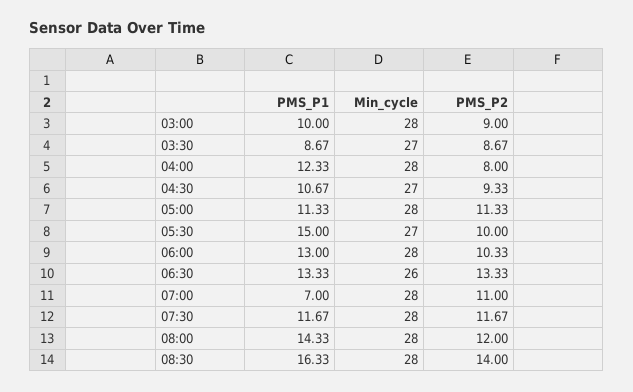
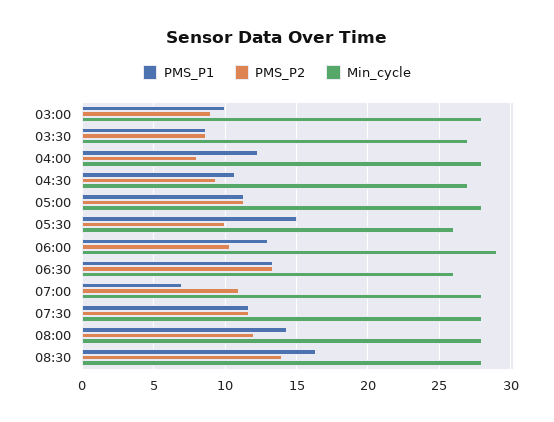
Min_cycle, 05:30: 27 -> 26
Min_cycle, 06:00: 28 -> 29

